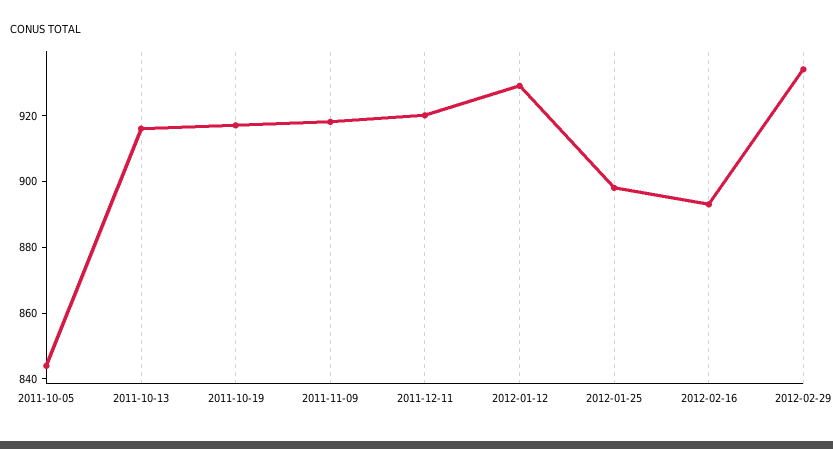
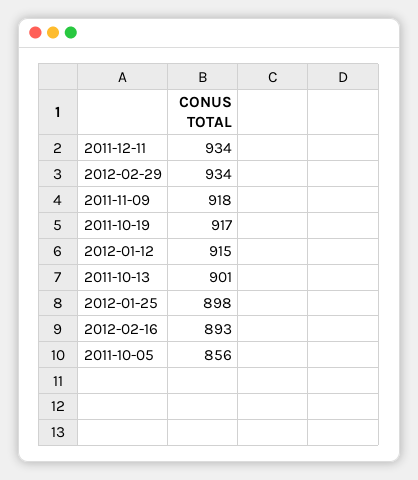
2011-10-05: 845 -> 856
2011-10-13: 915 -> 901
2011-12-11: 920 -> 934
2012-01-12: 930 -> 915

